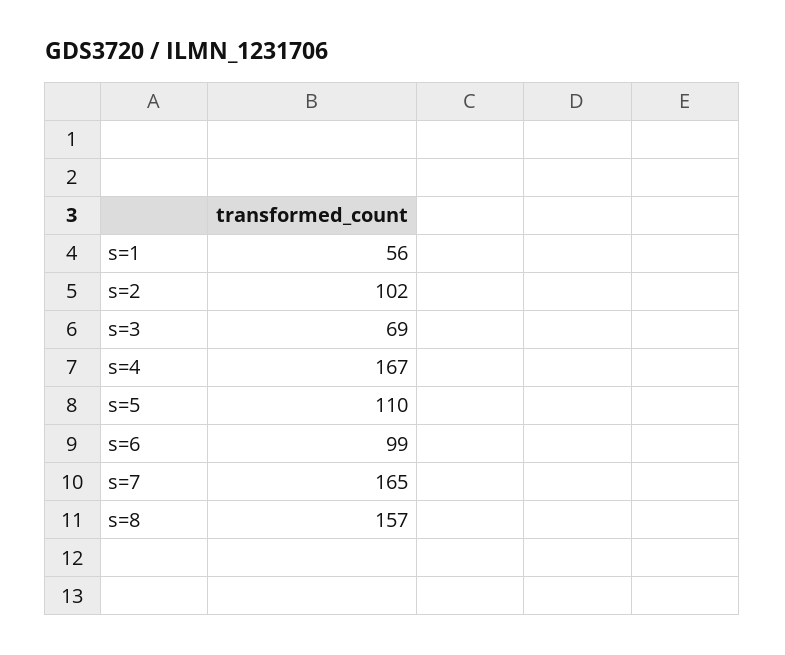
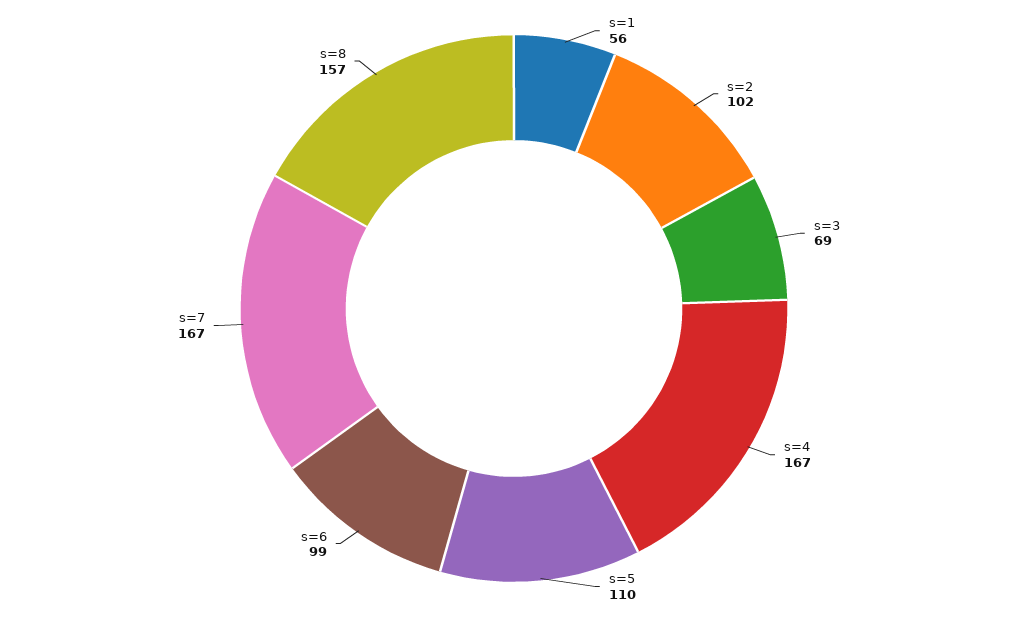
s=7: 165 -> 167

